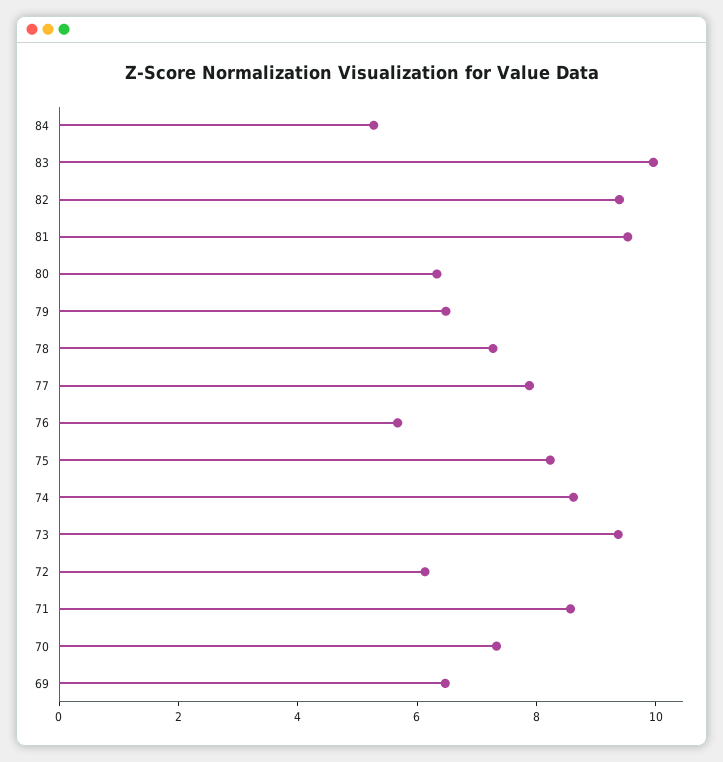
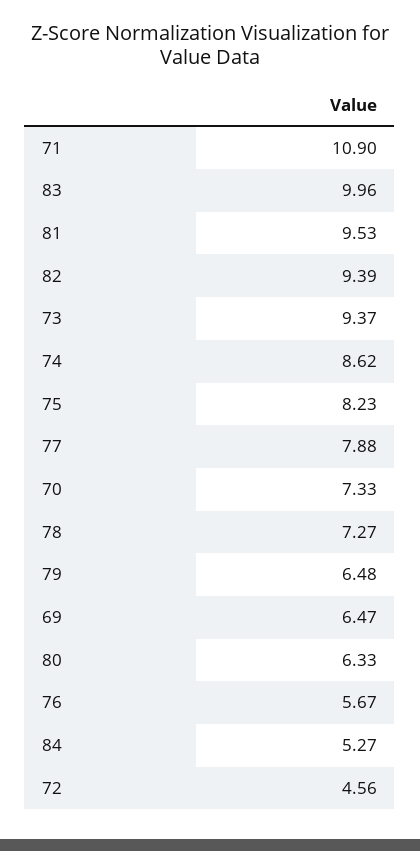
72: 6 -> 4.56
71: 8.5 -> 10.9

